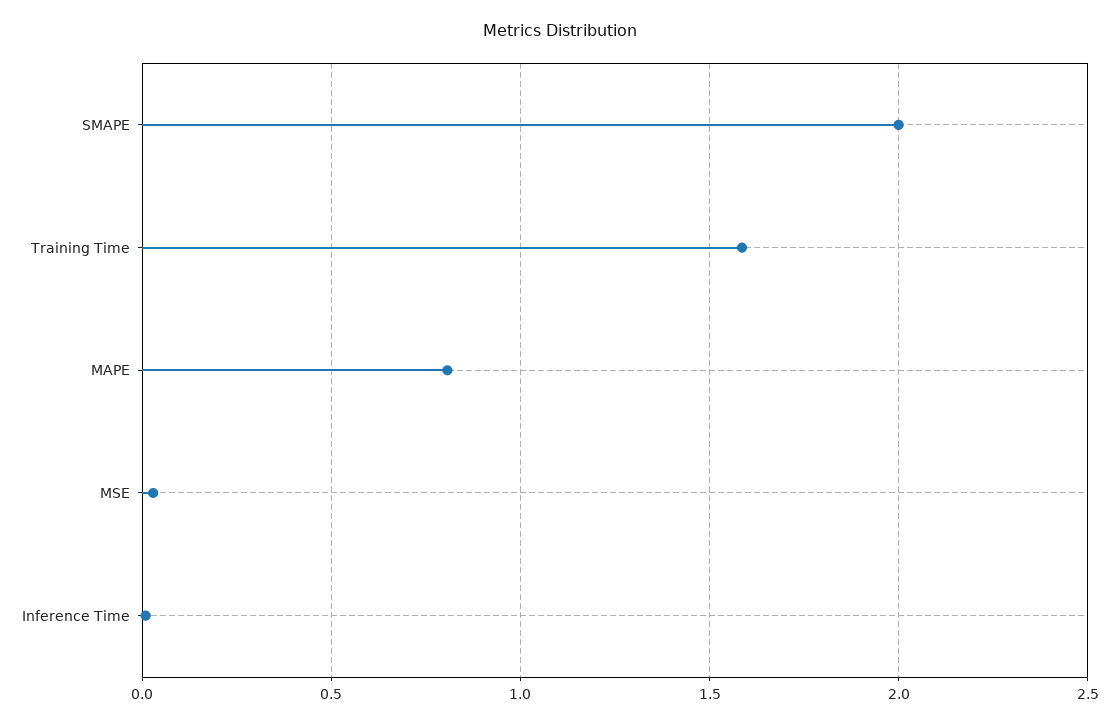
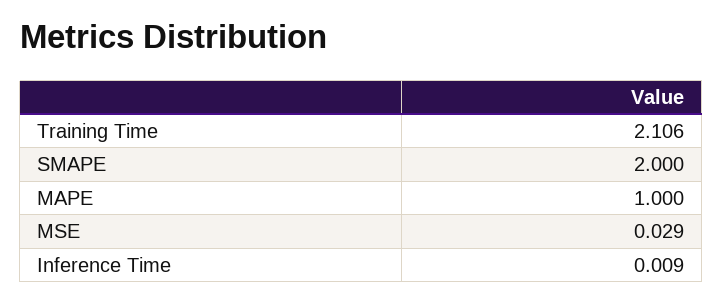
Training Time: 1.6 -> 2.106
MAPE: 0.8 -> 1

